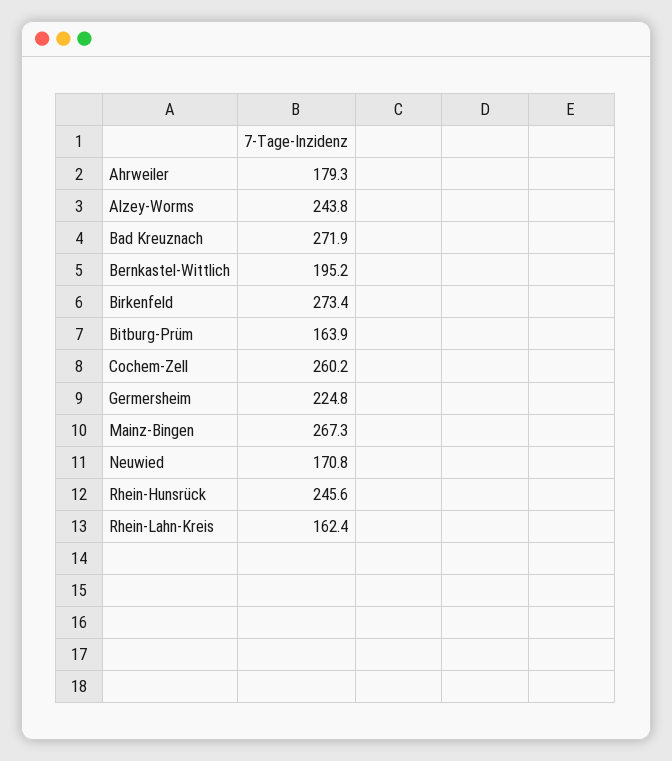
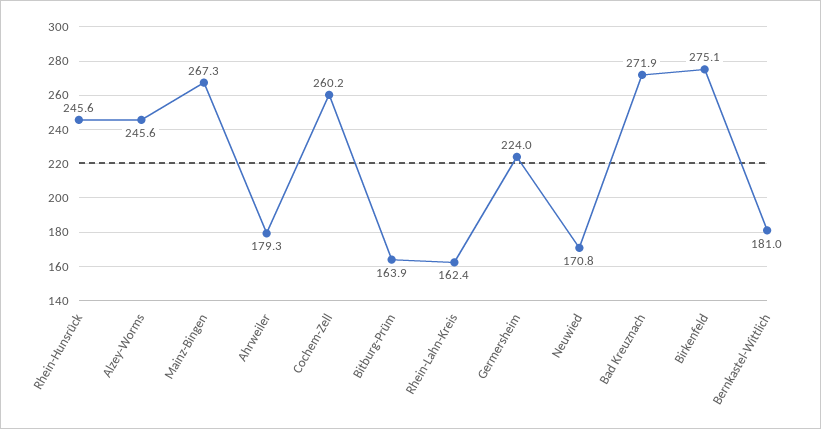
Alzey-Worms: 243.8 -> 245.6
Bernkastel-Wittlich: 195.2 -> 181
Birkenfeld: 273.4 -> 275.1
Germersheim: 224.8 -> 224

